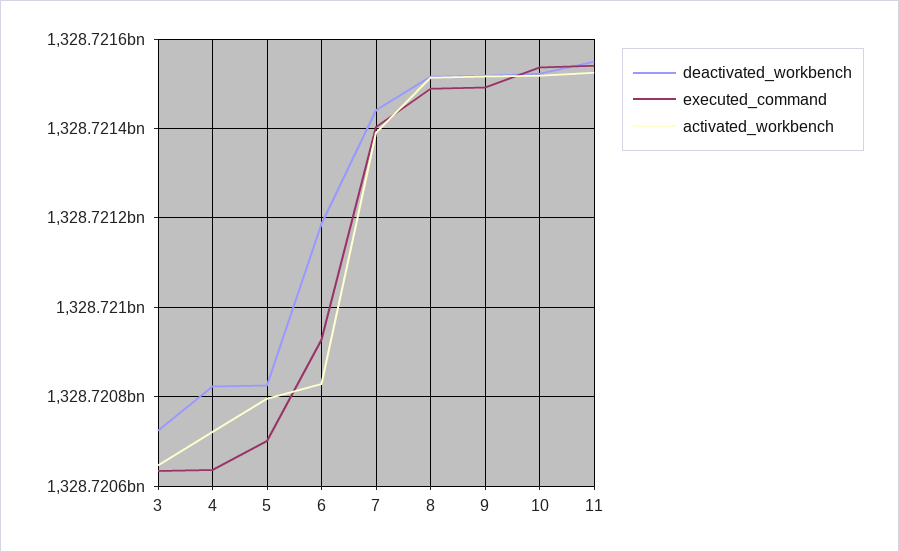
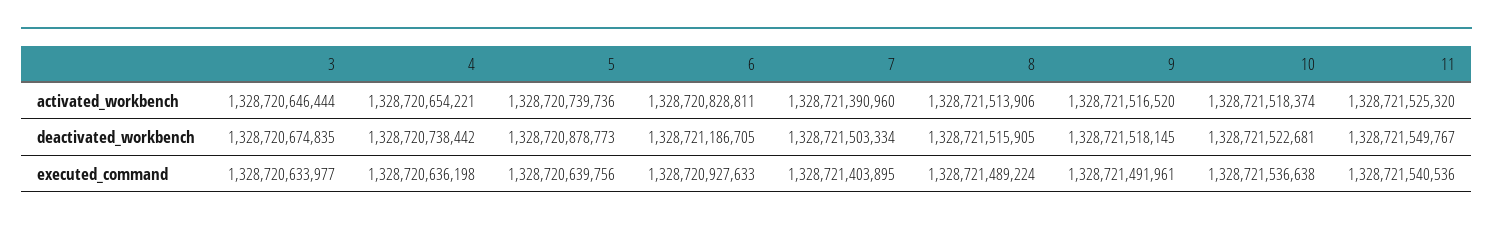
deactivated_workbench, 3: 1328720720000 -> 1328720674835
deactivated_workbench, 4: 1328720820000 -> 1328720738442
activated_workbench, 4: 1328720720000 -> 1328720654221
deactivated_workbench, 5: 1328720820000 -> 1328720878773
executed_command, 5: 1328720700000 -> 1328720639756
activated_workbench, 5: 1328720800000 -> 1328720739736
deactivated_workbench, 7: 1328721440000 -> 1328721503334

